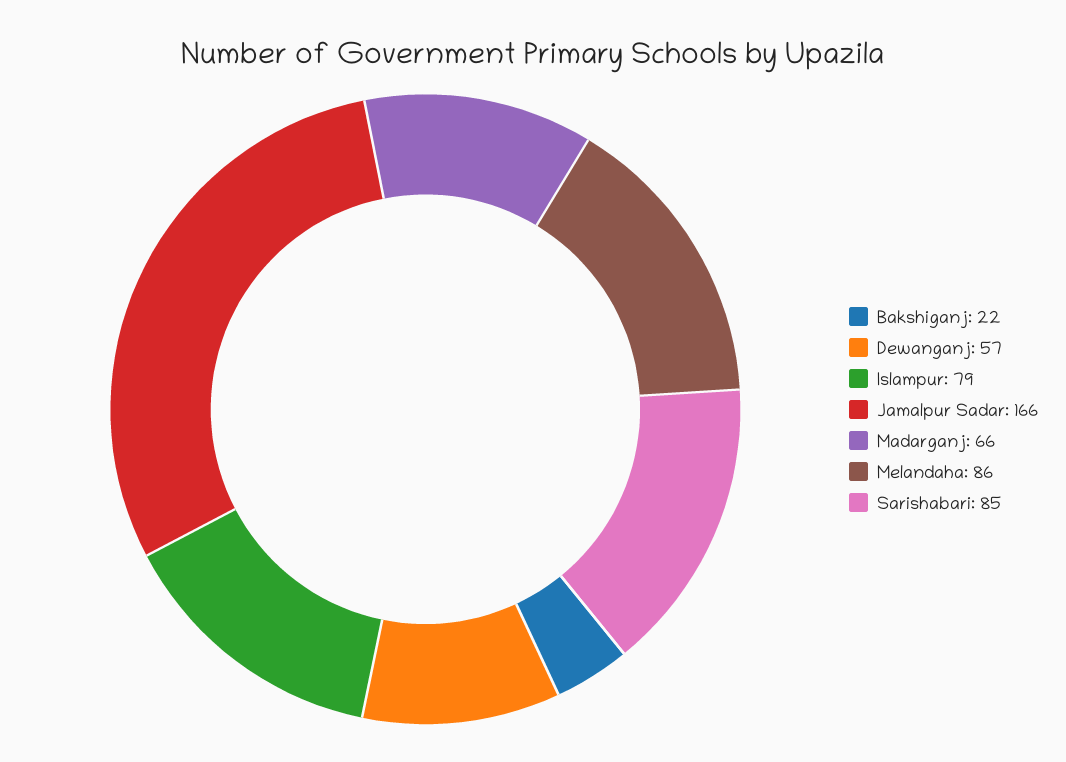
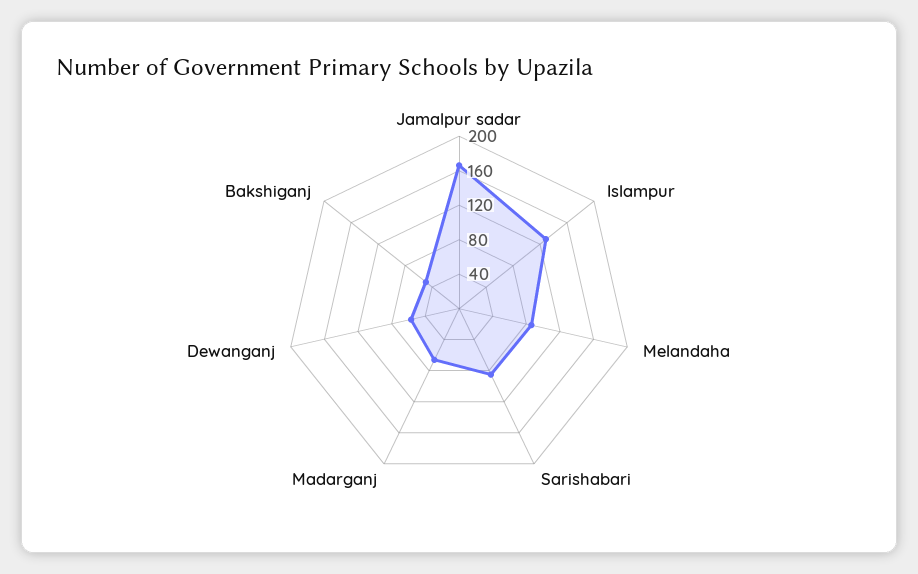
Bakshiganj: 22 -> 50
Islampur: 79 -> 130

